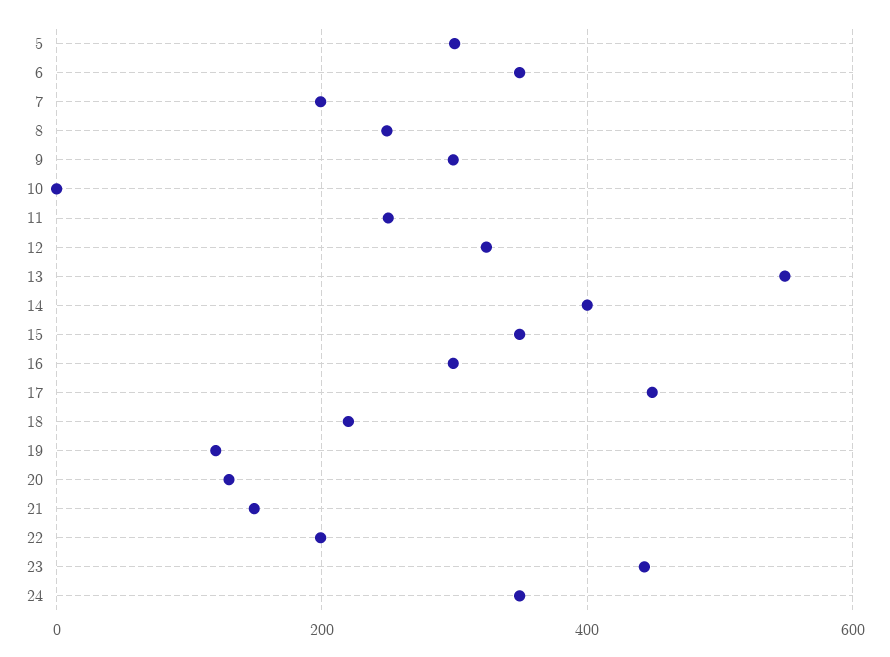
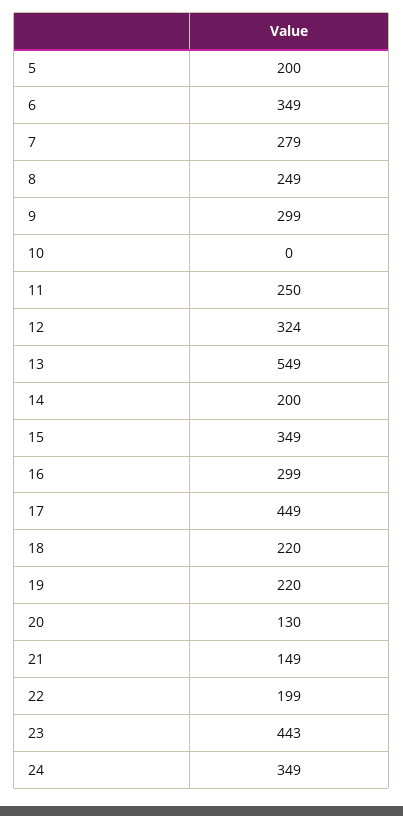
5: 300 -> 200
7: 200 -> 279
14: 400 -> 200
19: 120 -> 220

